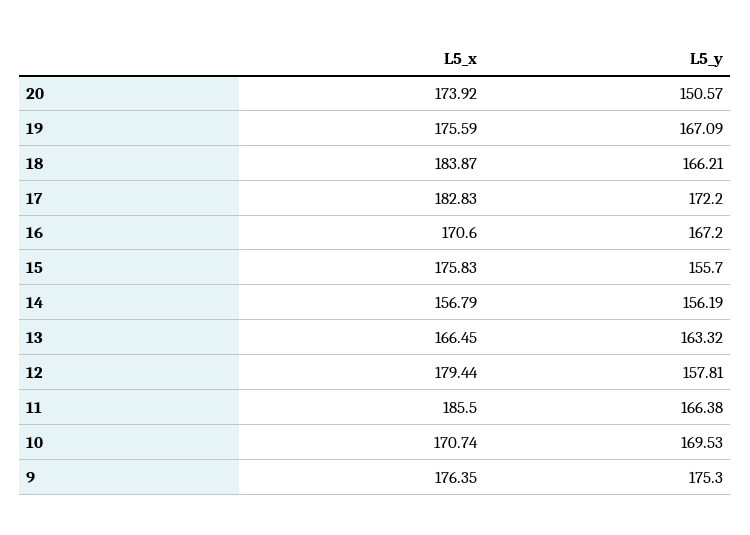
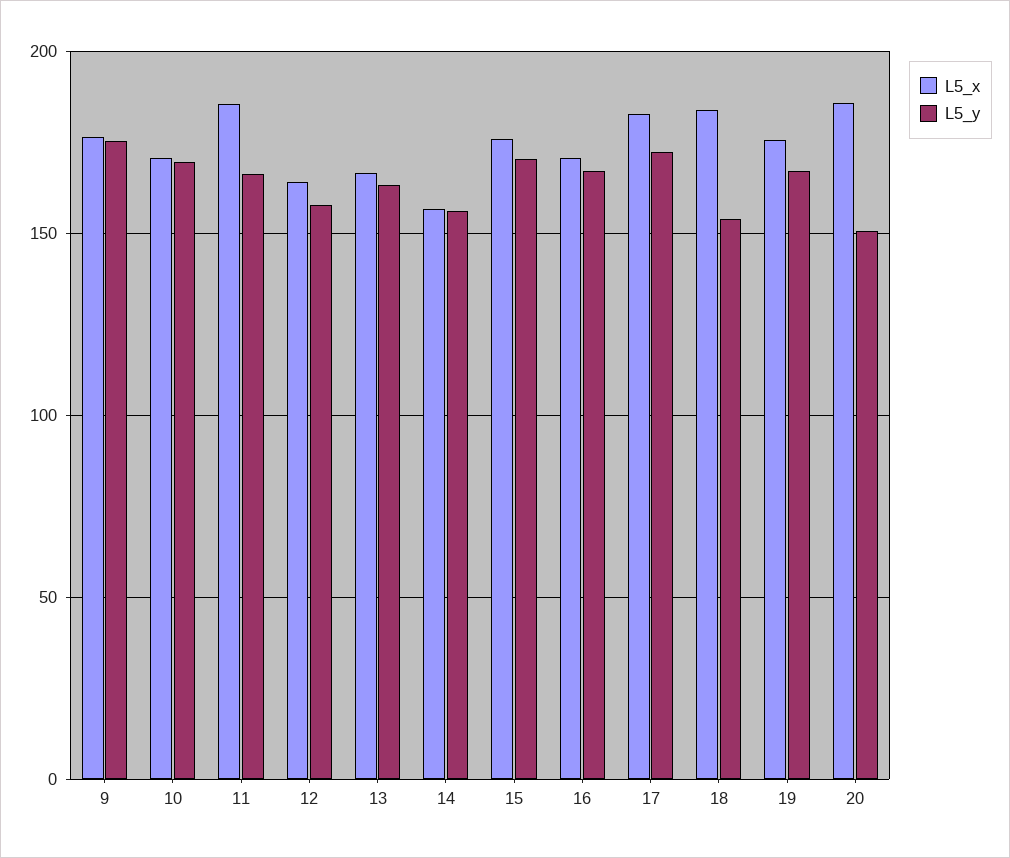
L5_x, 20: 173.92 -> 185
L5_y, 18: 166.21 -> 155
L5_y, 15: 155.7 -> 170
L5_x, 12: 179.44 -> 165

